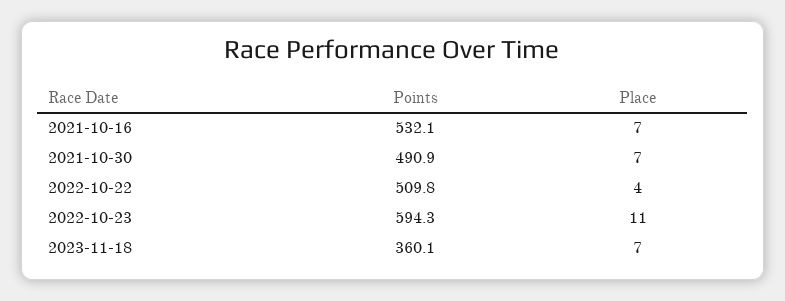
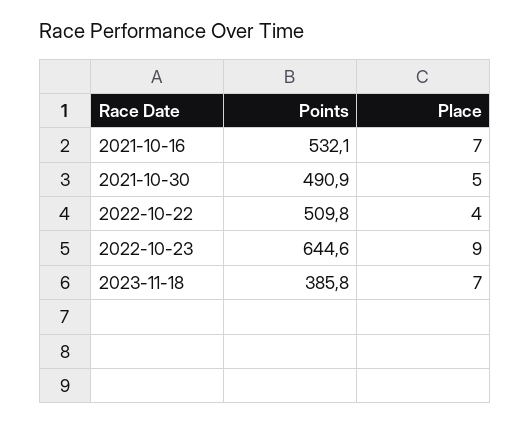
Place, 2021-10-30: 7 -> 5
Points, 2022-10-23: 594.3 -> 644.6
Place, 2022-10-23: 11 -> 9
Points, 2023-11-18: 360.1 -> 385.8

